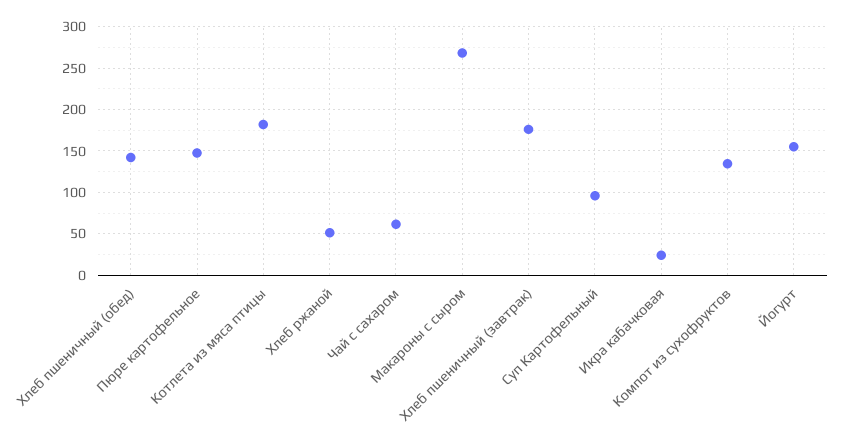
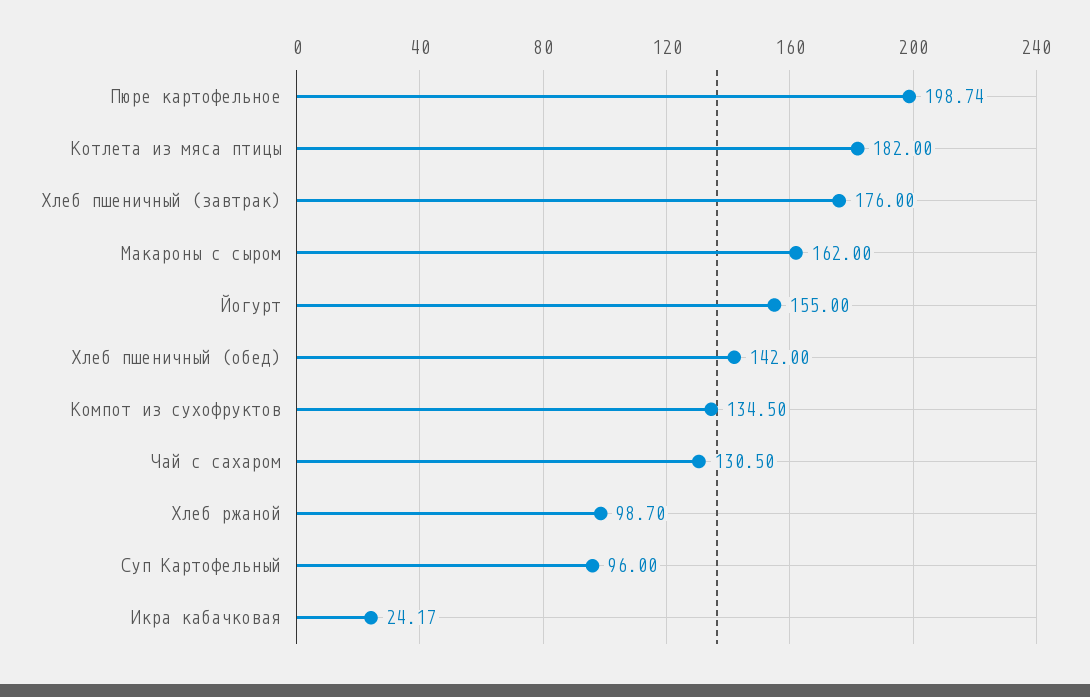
Пюре картофельное: 150 -> 198.74
Хлеб ржаной: 50 -> 98.7
Чай с сахаром: 60 -> 130.5
Макароны с сыром: 270 -> 162

